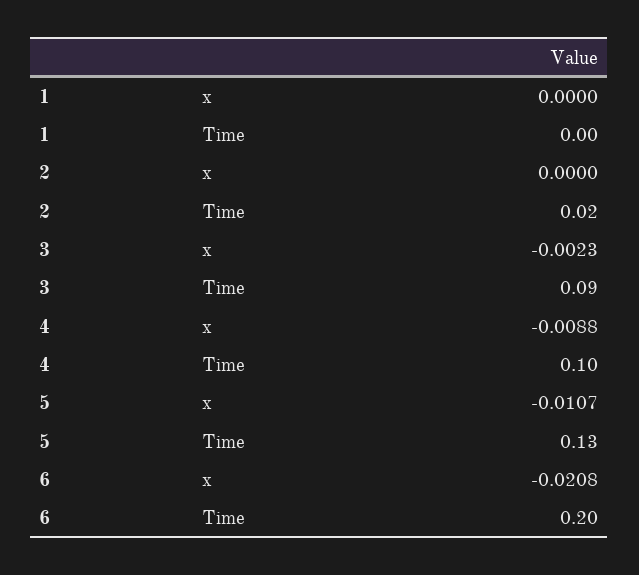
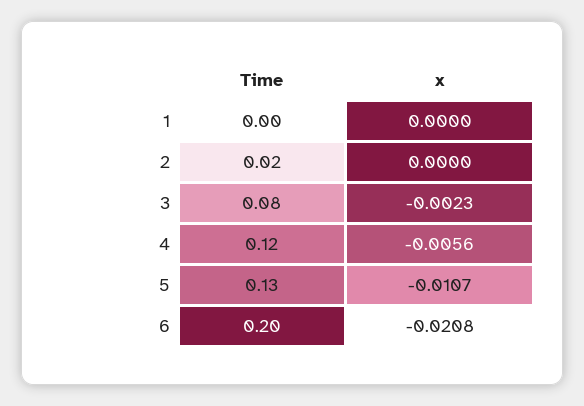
3, Time: 0.09 -> 0.08
4, x: -0.0088 -> -0.0056
4, Time: 0.1 -> 0.12

